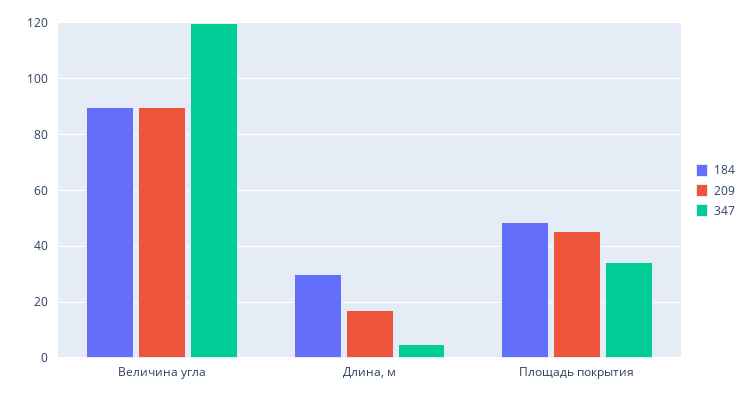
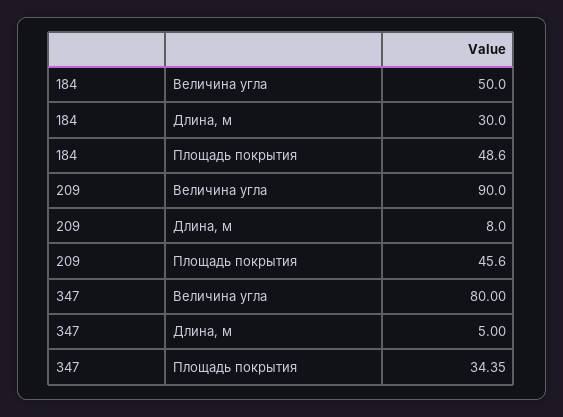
184, Величина угла: 90 -> 50
347, Величина угла: 120 -> 80
209, Длина, м: 17.5 -> 8

